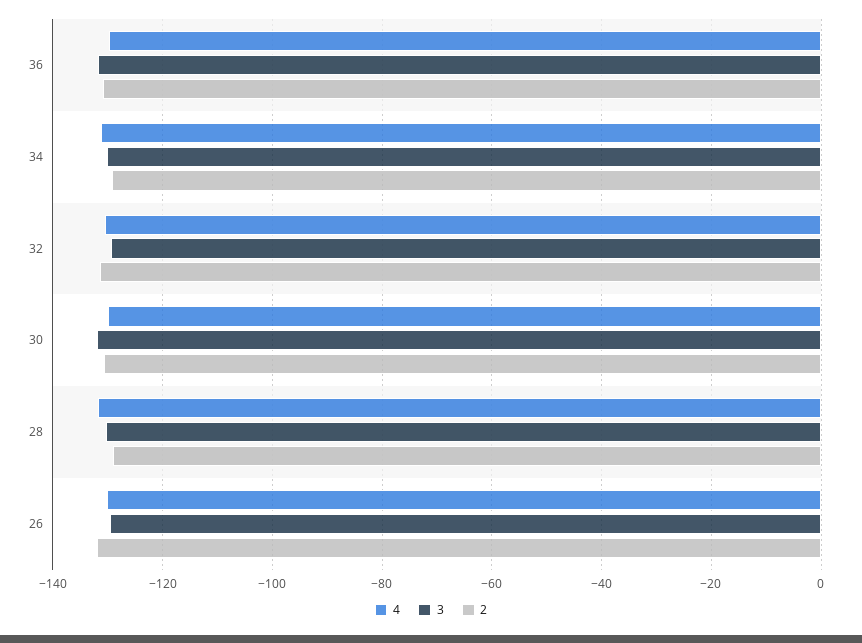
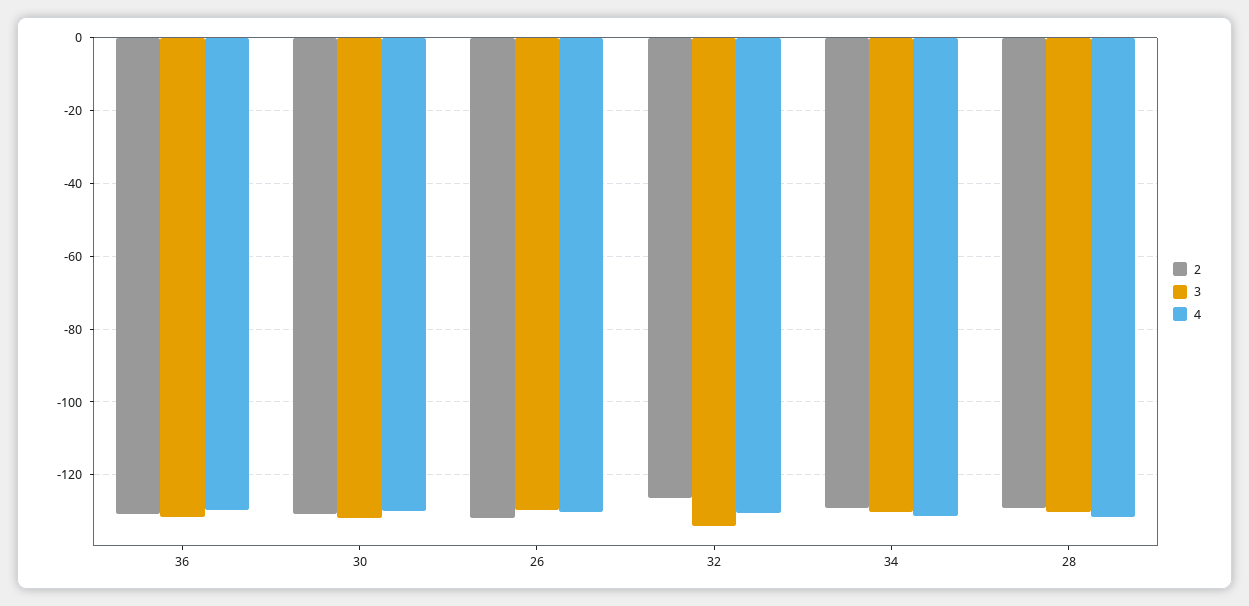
3, 32: -130 -> -134
2, 32: -132 -> -126

